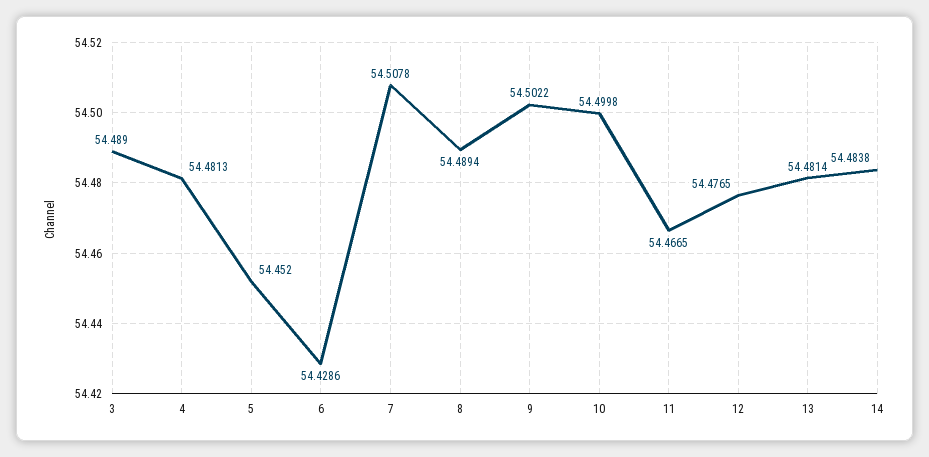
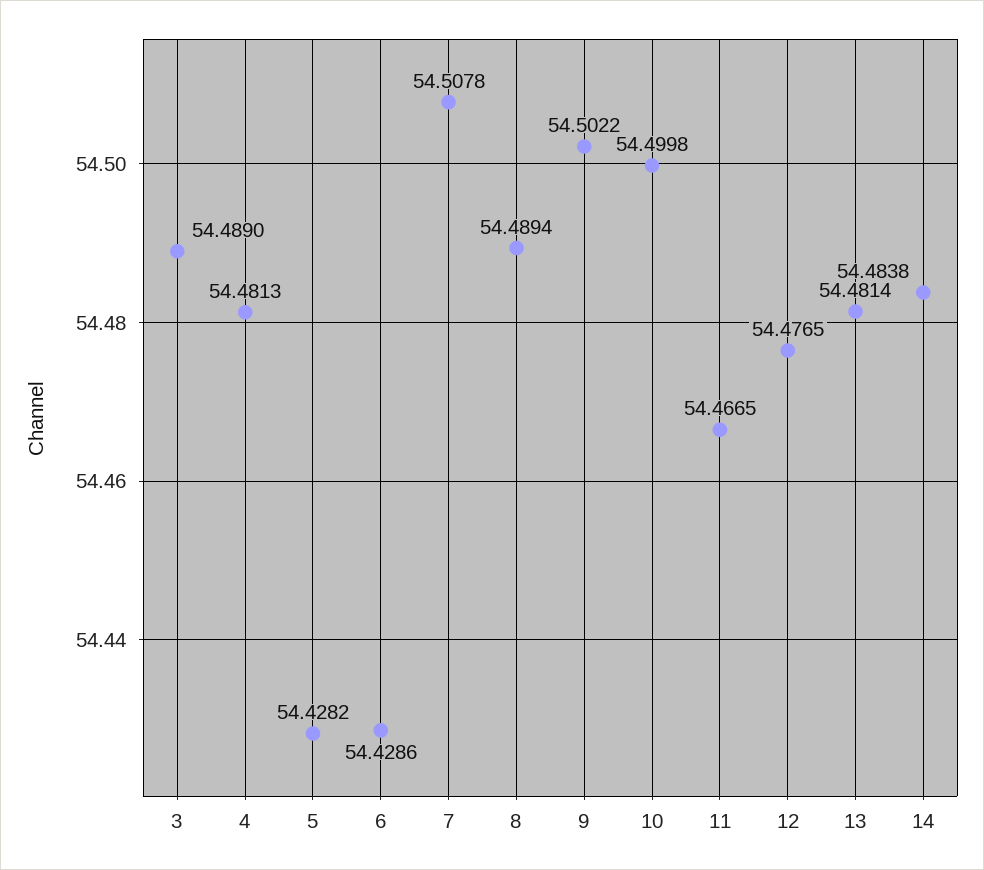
5: 54.452 -> 54.4282

